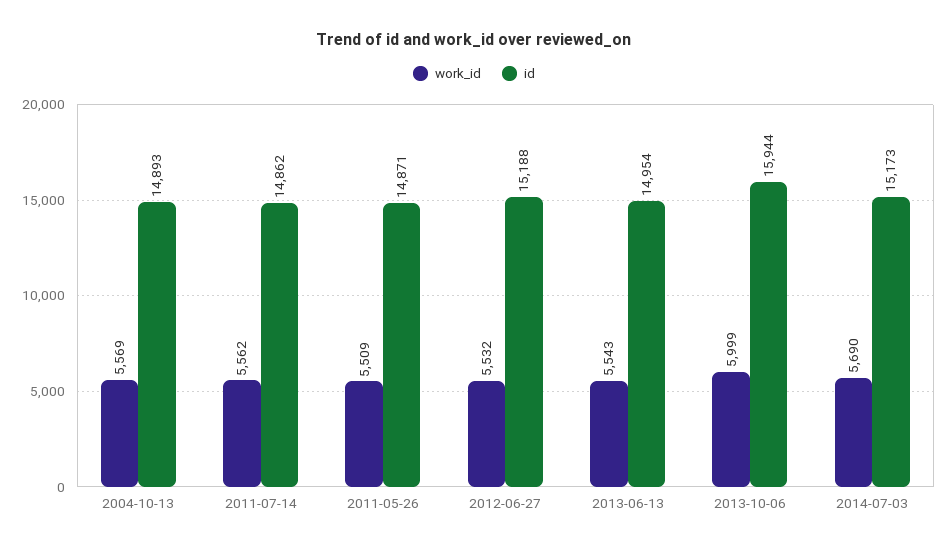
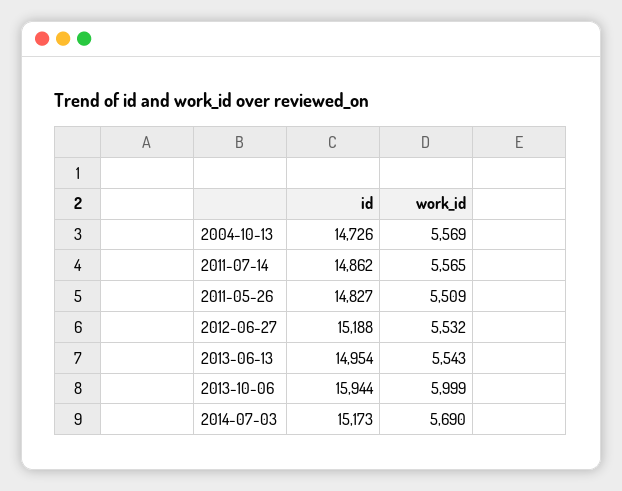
id, 2004-10-13: 14893 -> 14726
work_id, 2011-07-14: 5562 -> 5565
id, 2011-05-26: 14871 -> 14827

